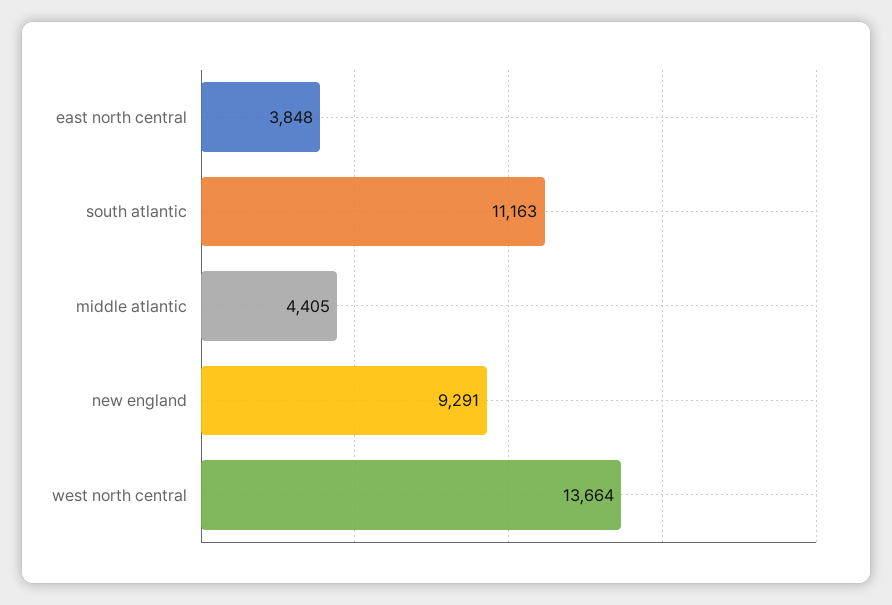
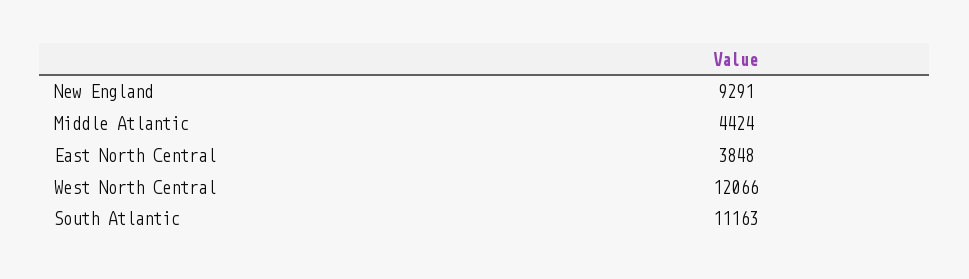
middle atlantic: 4405 -> 4424
west north central: 13664 -> 12066

